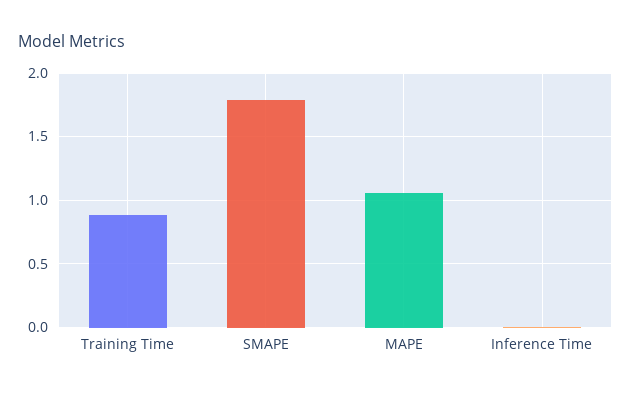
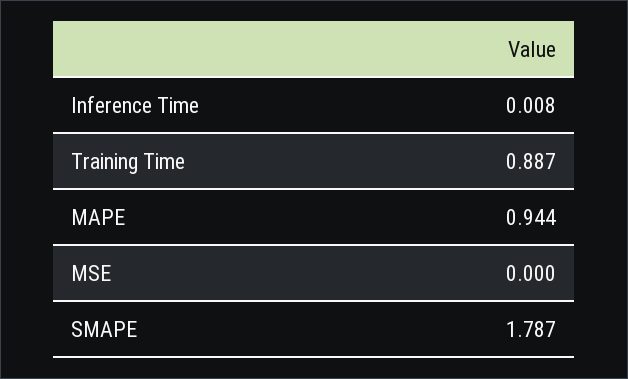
MAPE: 1.05 -> 0.944
MSE: none -> 0

